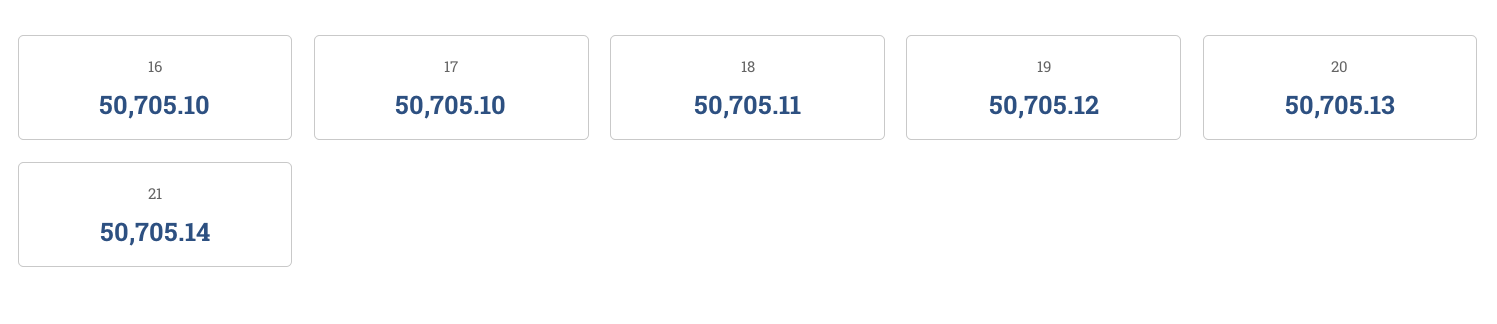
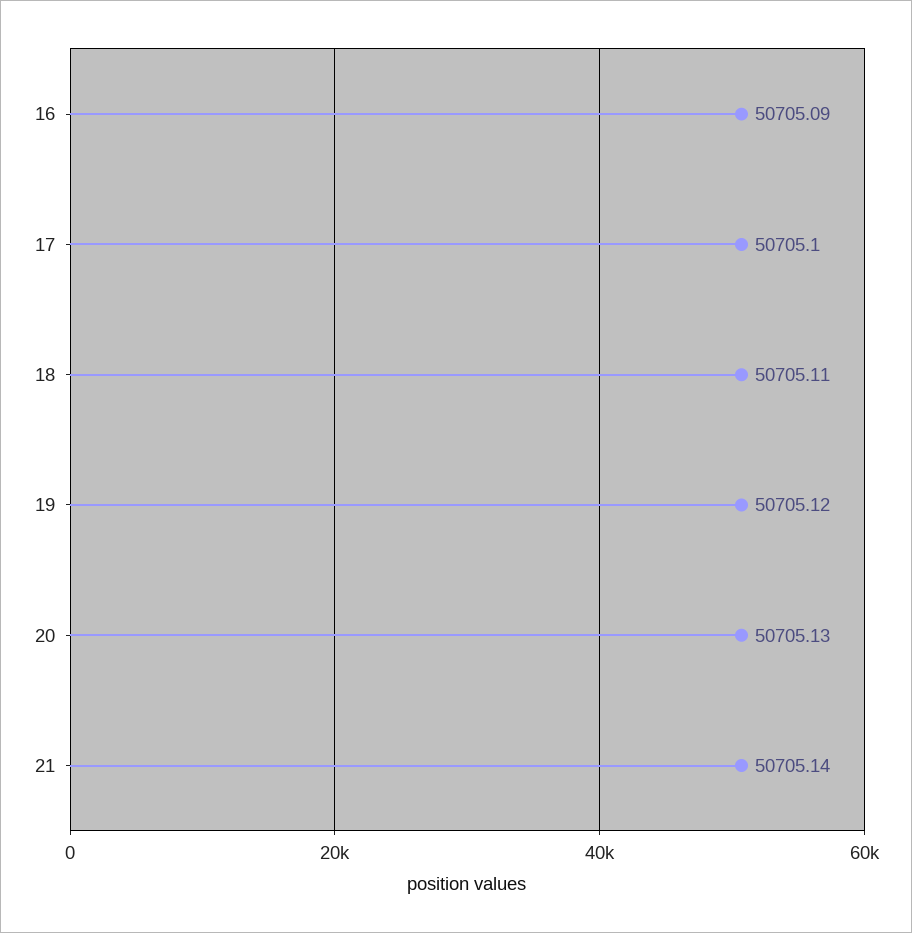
16: 50705.1 -> 50705.09

